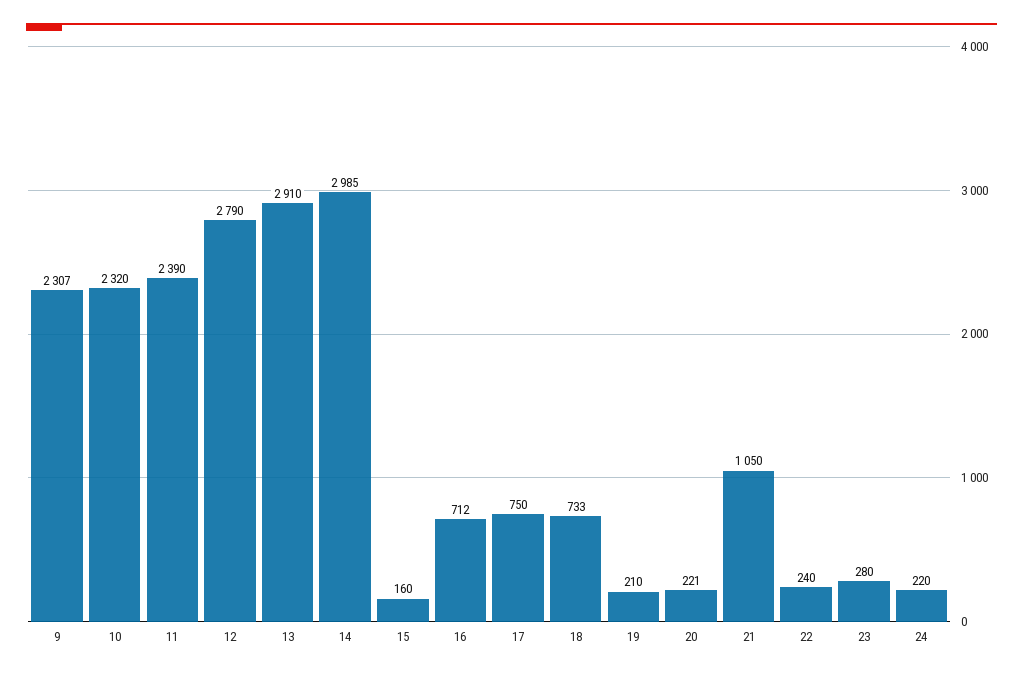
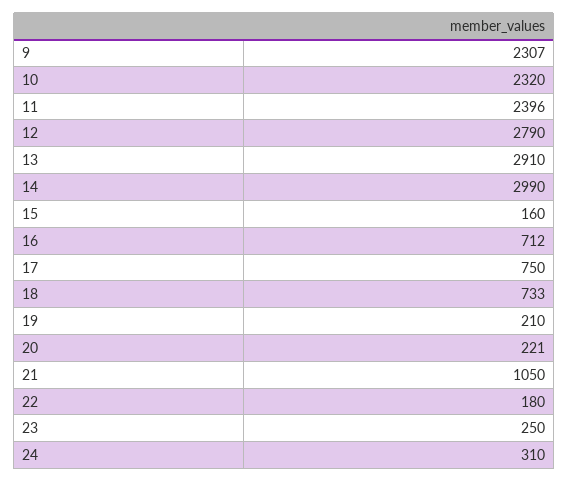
11: 2390 -> 2396
14: 2985 -> 2990
22: 240 -> 180
23: 280 -> 250
24: 220 -> 310

